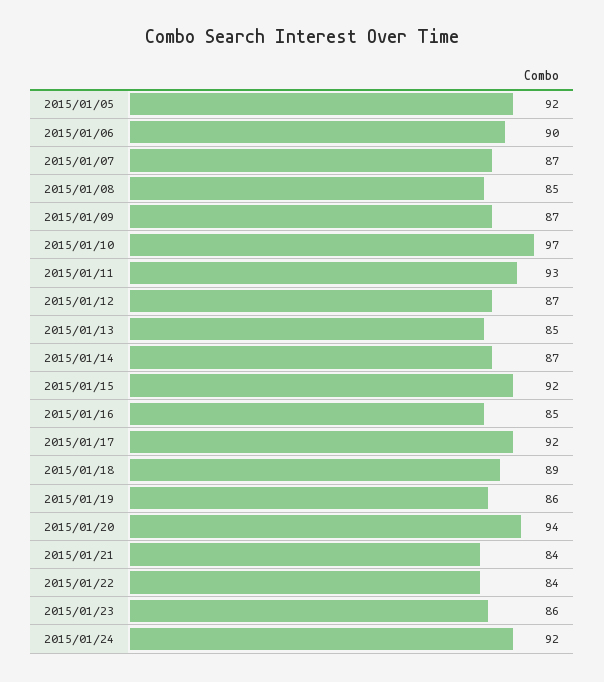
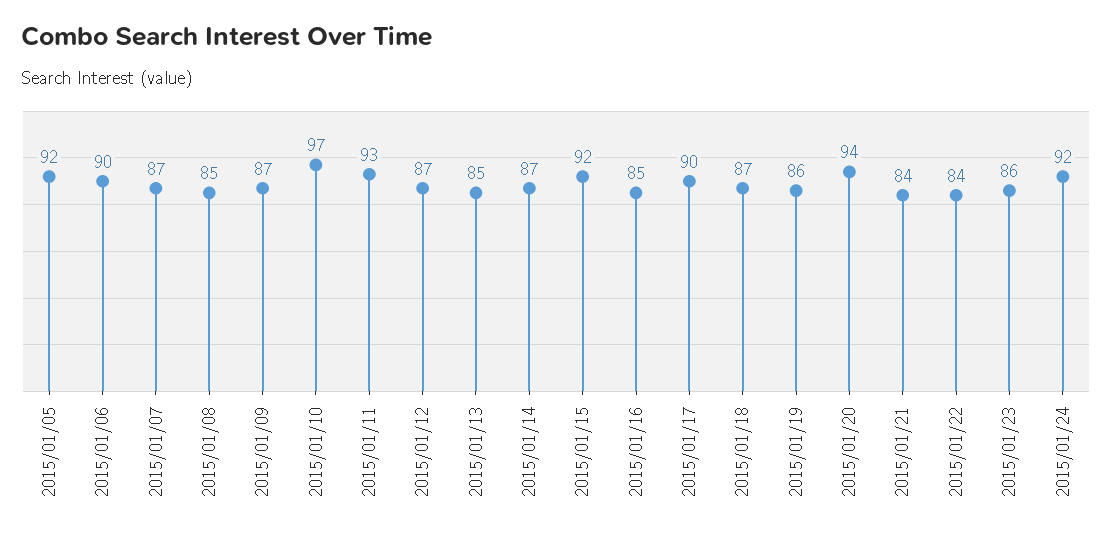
2015/01/17: 92 -> 90
2015/01/18: 89 -> 87

